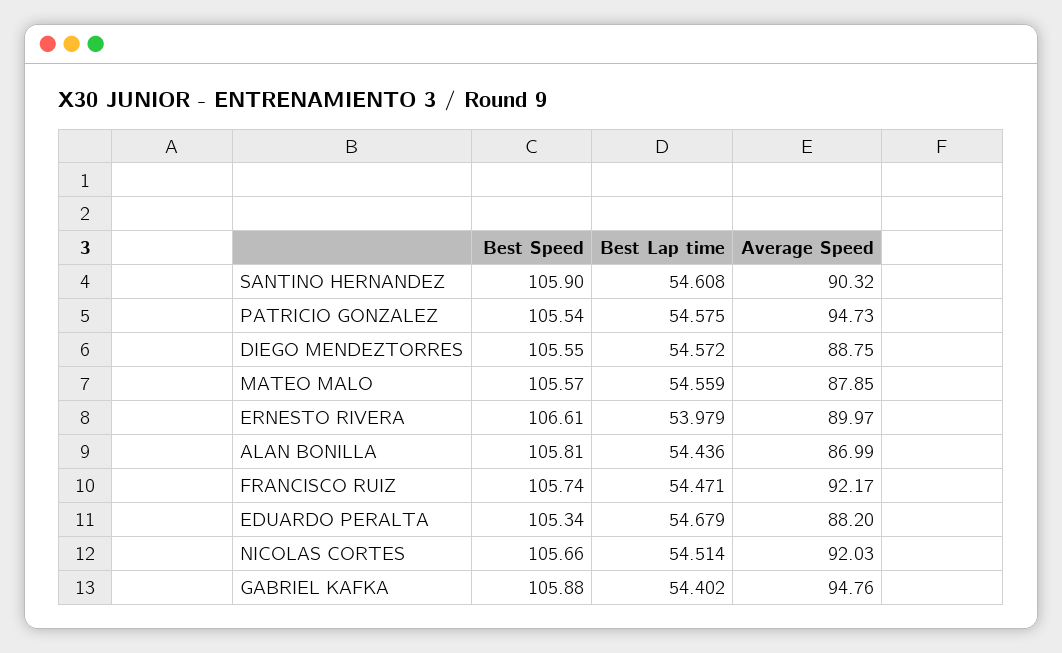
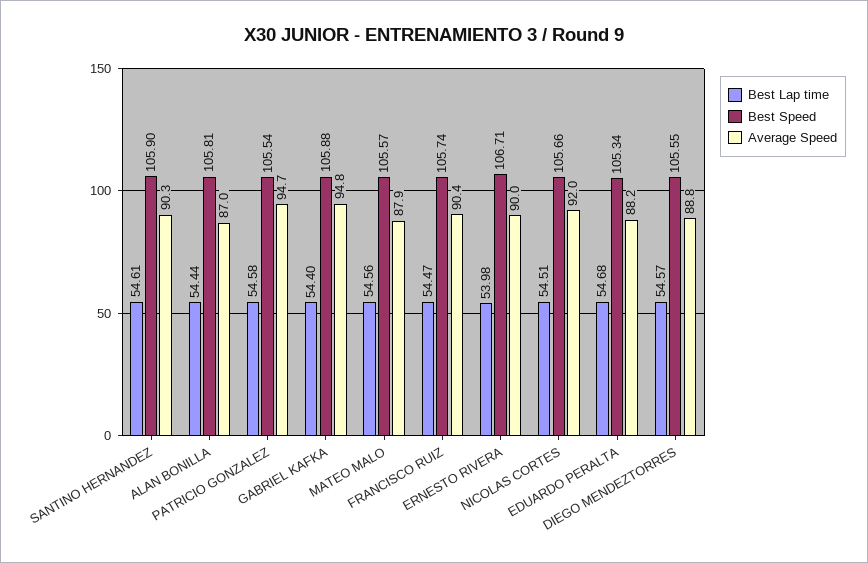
Best Speed, ERNESTO RIVERA: 106.61 -> 106.71
Average Speed, FRANCISCO RUIZ: 92.17 -> 90.4

